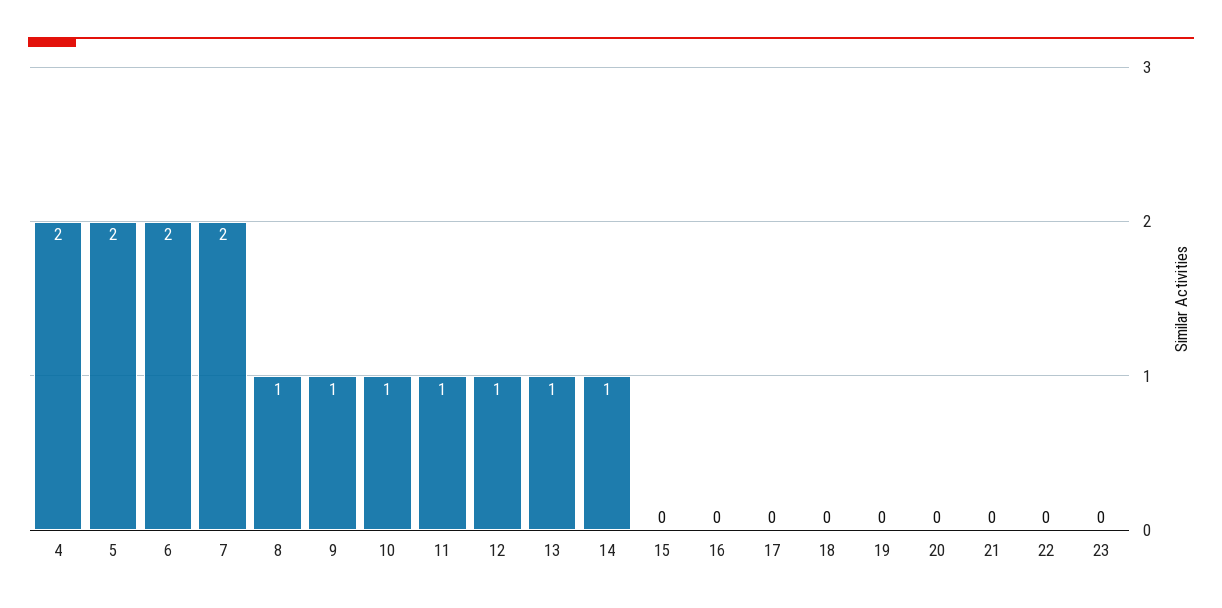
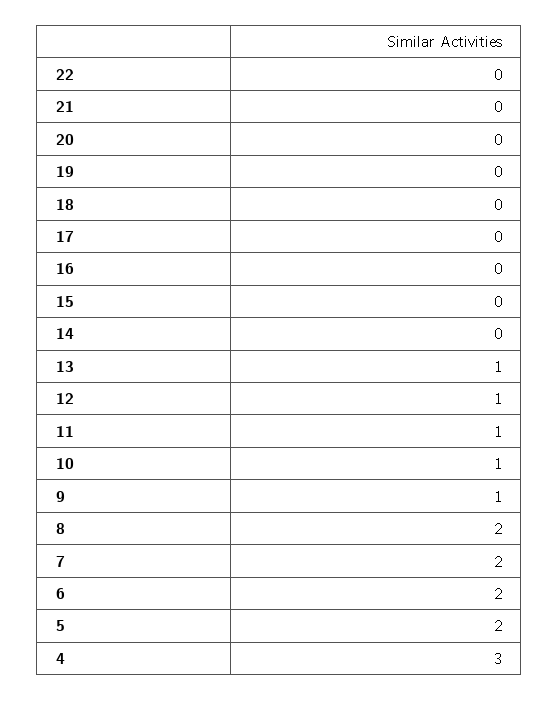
4: 2 -> 3
8: 1 -> 2
14: 1 -> 0
23: 0 -> none

